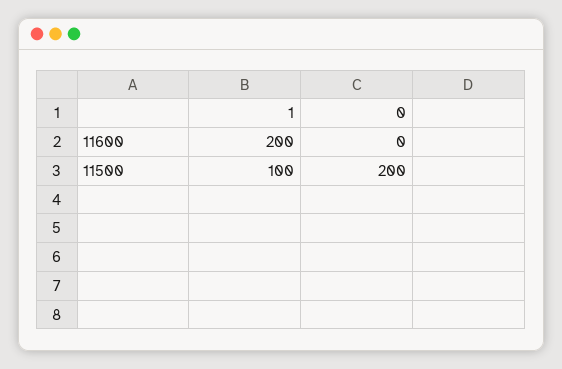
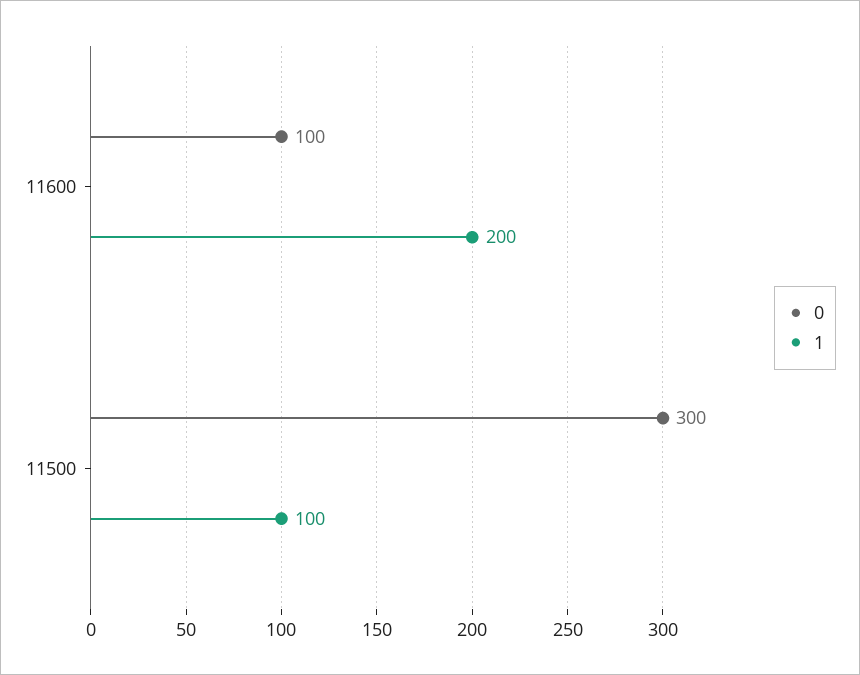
0, 11600: 0 -> 100
0, 11500: 200 -> 300

